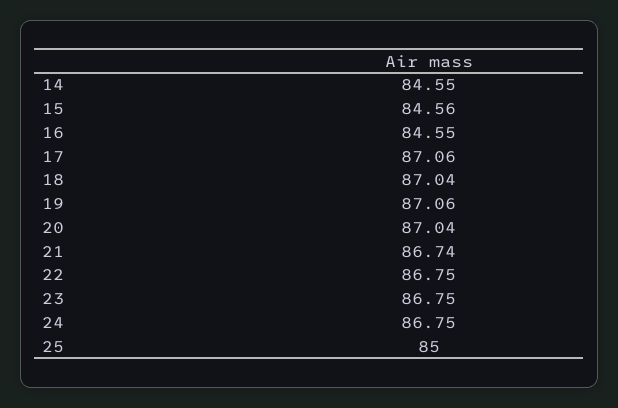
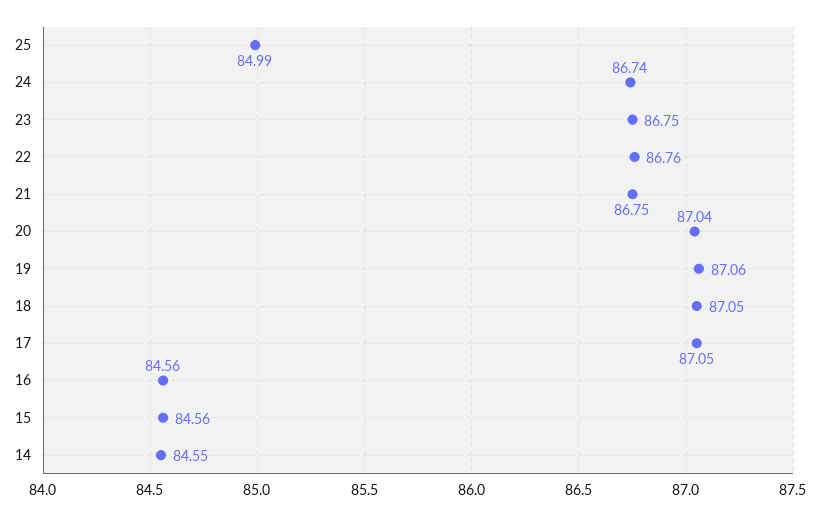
16: 84.55 -> 84.56
17: 87.06 -> 87.05
18: 87.04 -> 87.05
21: 86.74 -> 86.75
22: 86.75 -> 86.76
24: 86.75 -> 86.74
25: 85 -> 84.99

